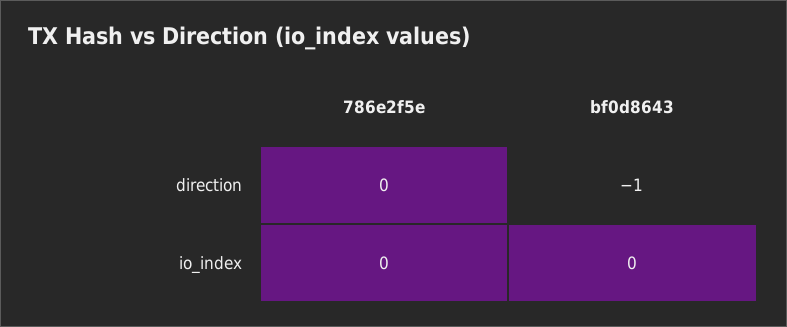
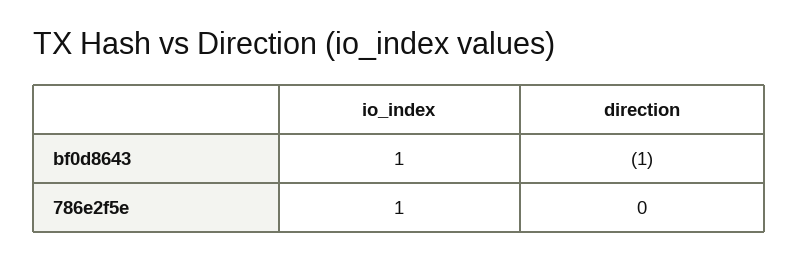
786e2f5e, io_index: 0 -> 1
bf0d8643, io_index: 0 -> 1

